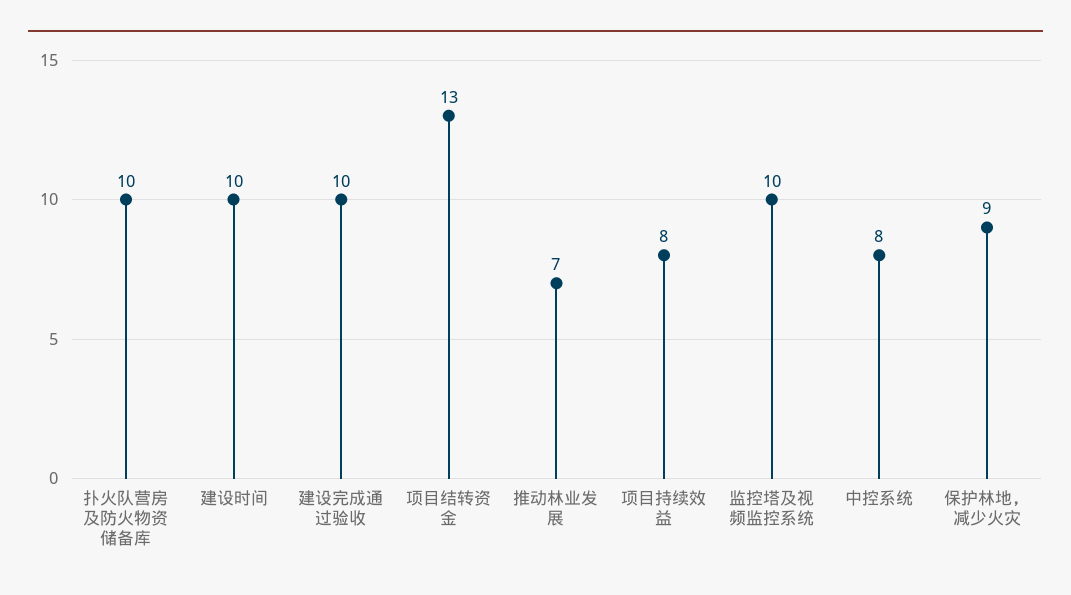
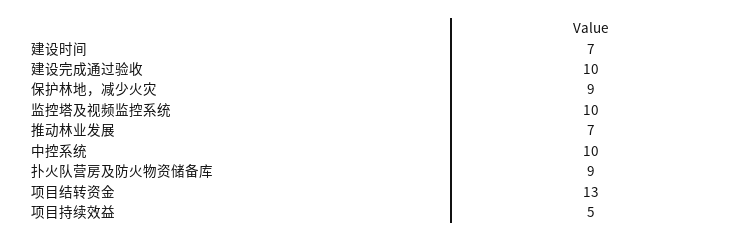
扑火队营房及防火物资储备库: 10 -> 9
建设时间: 10 -> 7
项目持续效益: 8 -> 5
中控系统: 8 -> 10

